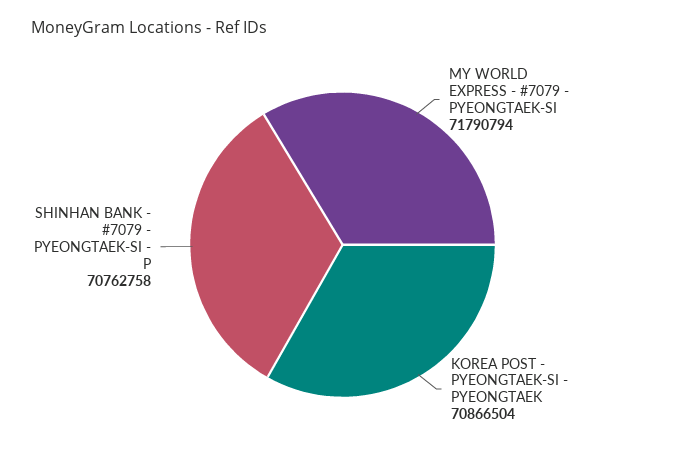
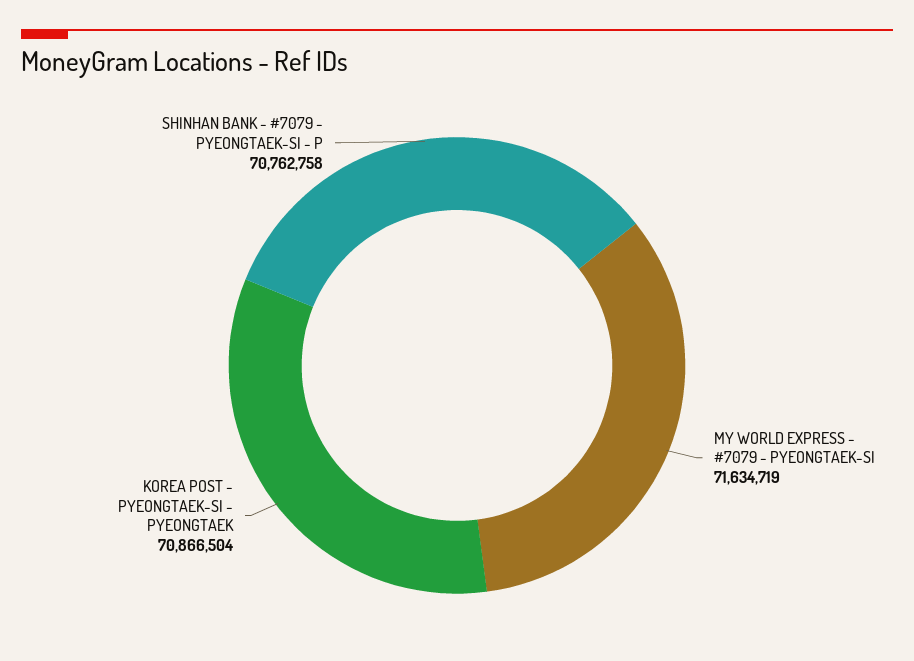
MY WORLD EXPRESS - #7079 - PYEONGTAEK-SI: 71790794 -> 71634719

